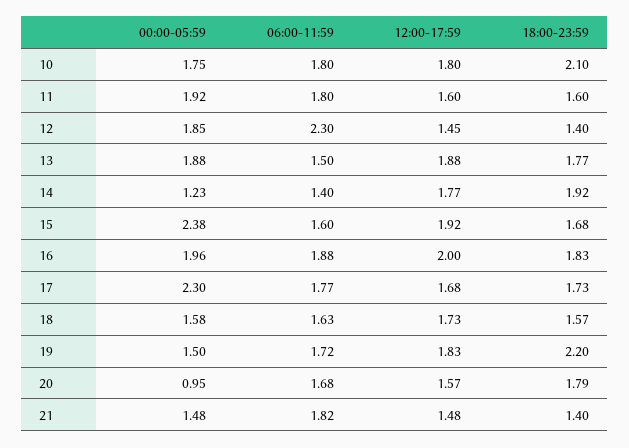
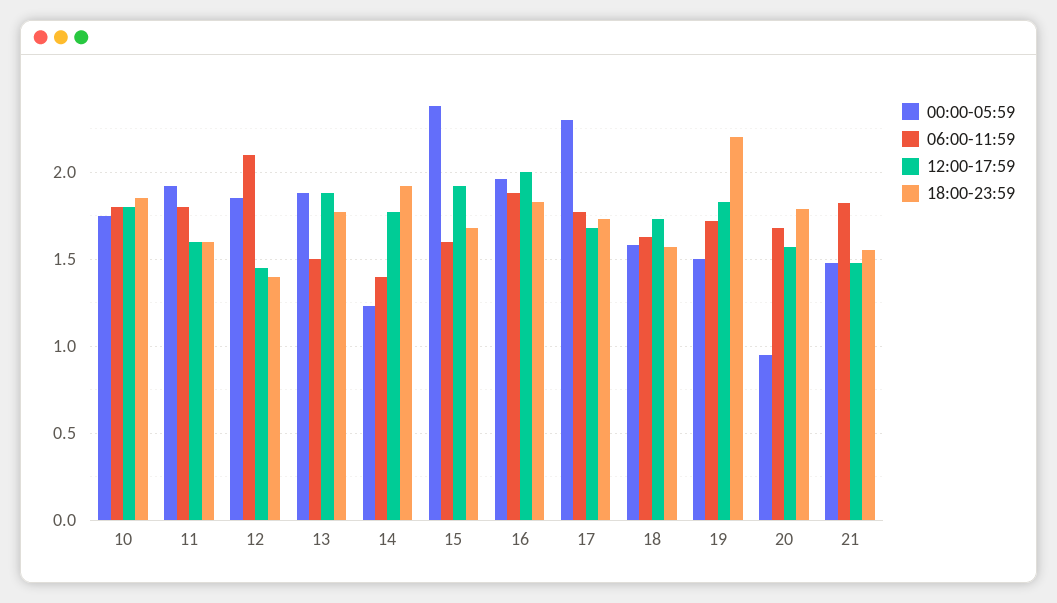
18:00-23:59, 10: 2.1 -> 1.85
06:00-11:59, 12: 2.3 -> 2.1
18:00-23:59, 21: 1.4 -> 1.55

